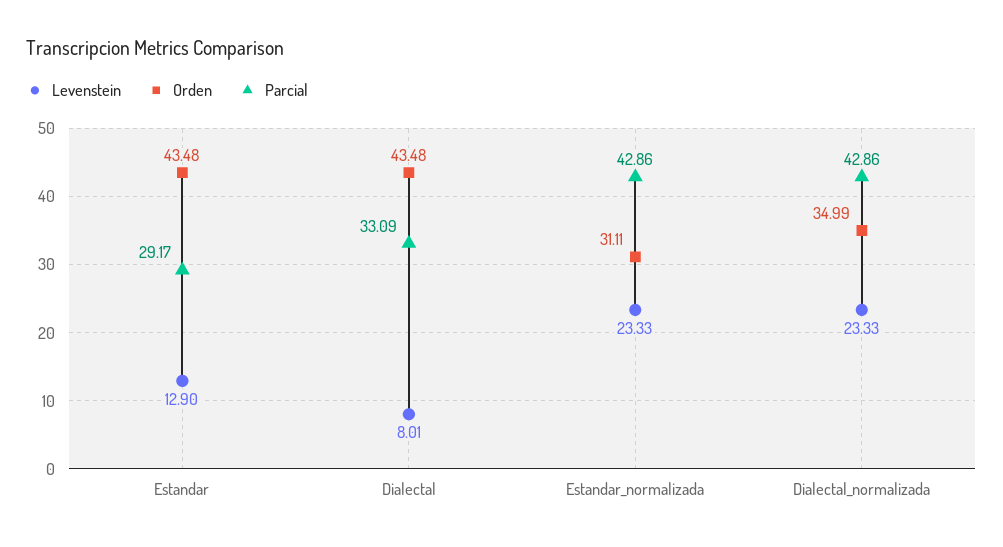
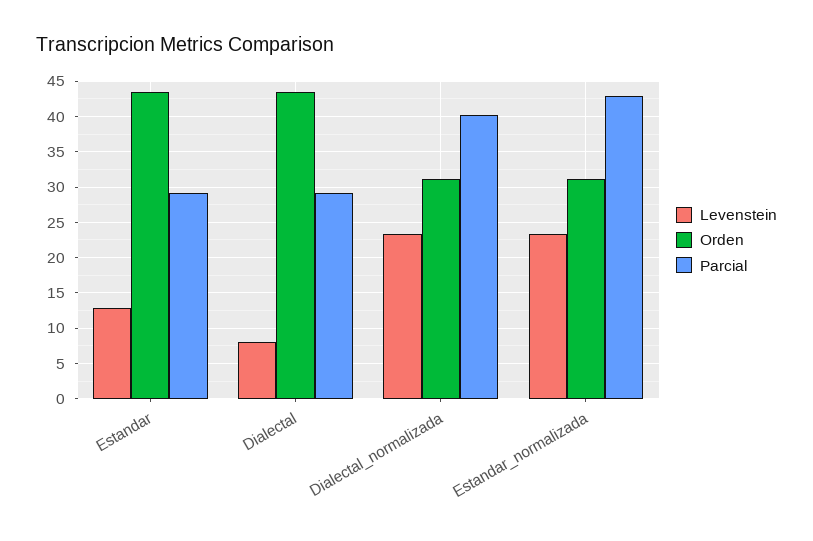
Parcial, Dialectal: 33.09 -> 29
Orden, Dialectal_normalizada: 34.99 -> 31
Parcial, Dialectal_normalizada: 42.86 -> 40

